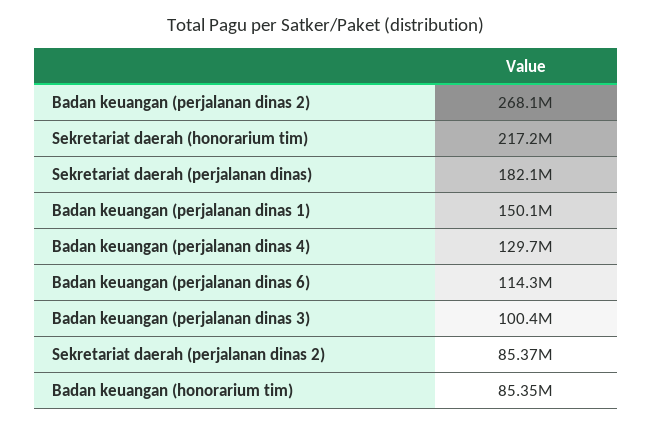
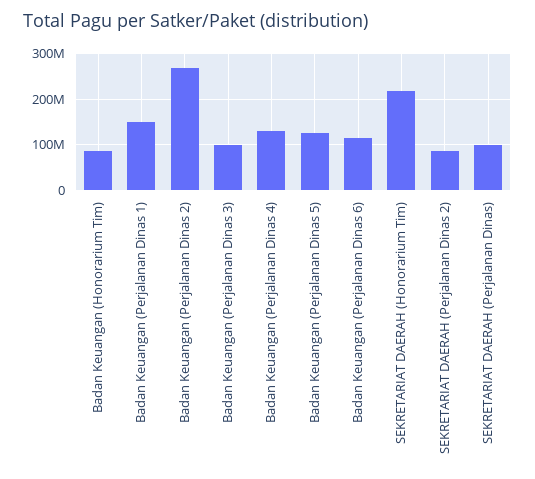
Sekretariat daerah (perjalanan dinas): 182100000 -> 100000000
Badan Keuangan (Perjalanan Dinas 5): none -> 120000000

